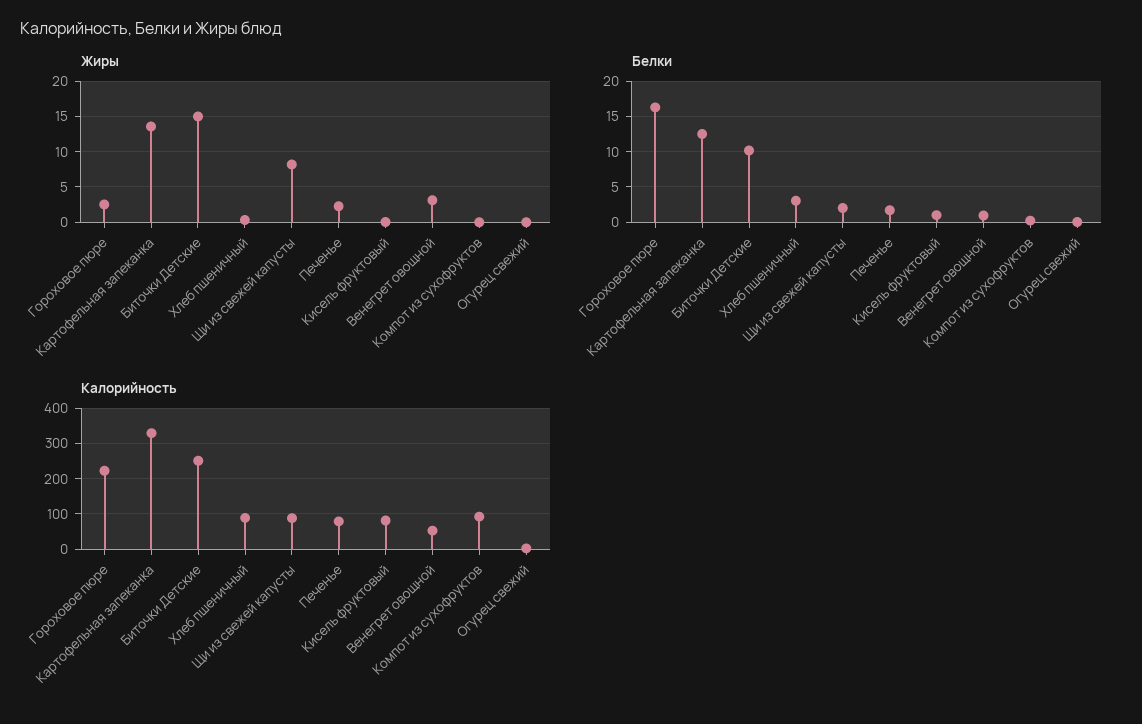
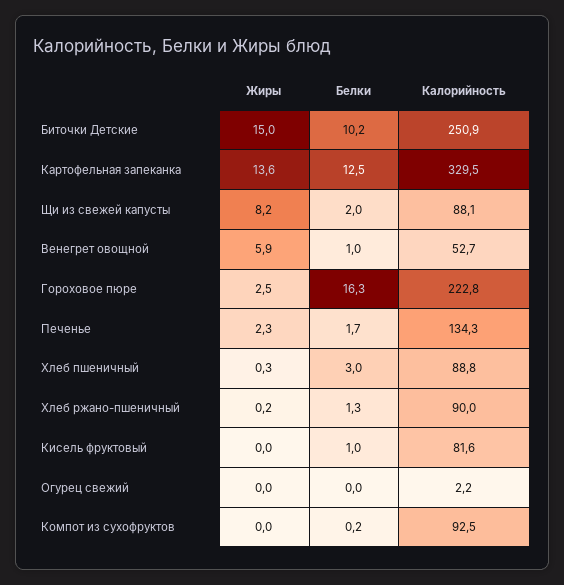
Жиры, Венегрет овощной: 3 -> 5.9
Калорийность, Печенье: 80 -> 134.3
Жиры, Хлеб ржано-пшеничный: none -> 0.2
Белки, Хлеб ржано-пшеничный: none -> 1.3
Калорийность, Хлеб ржано-пшеничный: none -> 90

